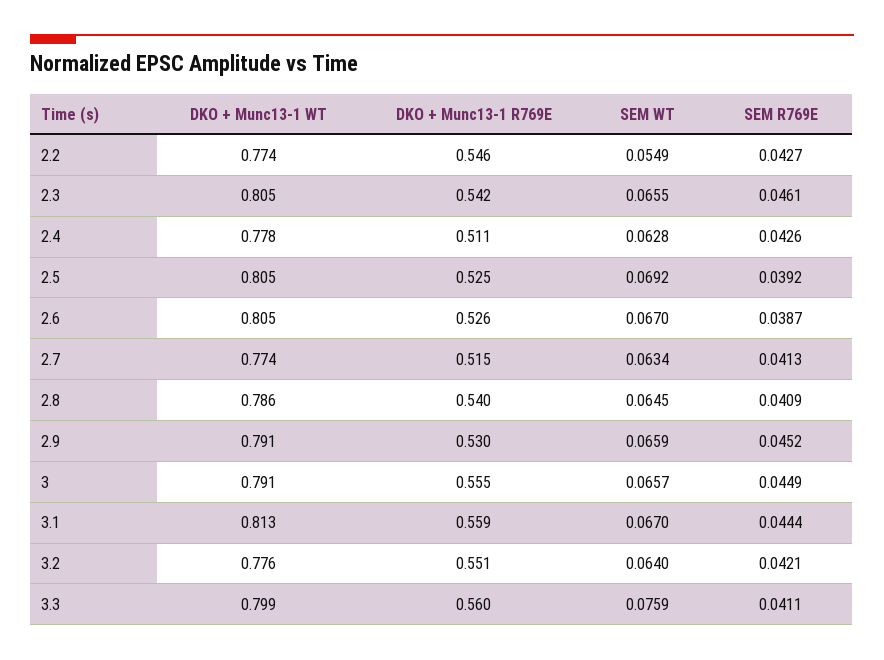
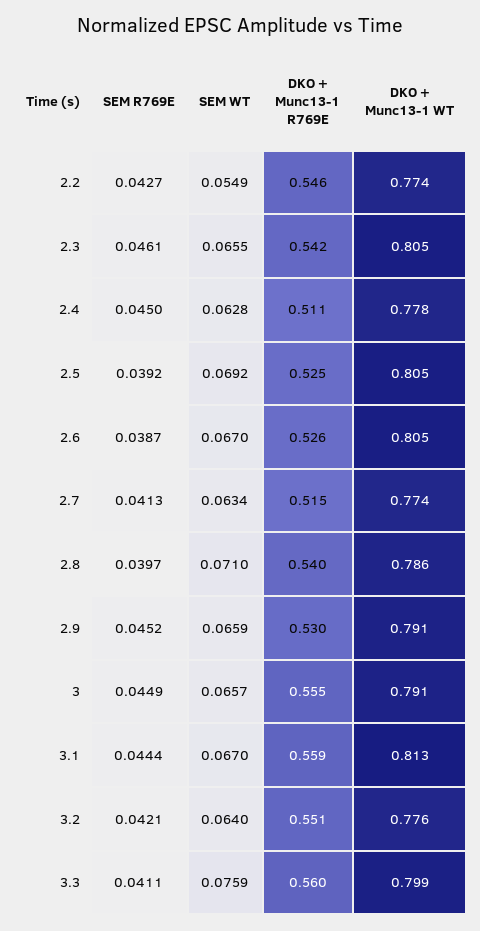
SEM R769E, 2.4: 0.0426 -> 0.045
SEM WT, 2.8: 0.0645 -> 0.071
SEM R769E, 2.8: 0.0409 -> 0.0397

